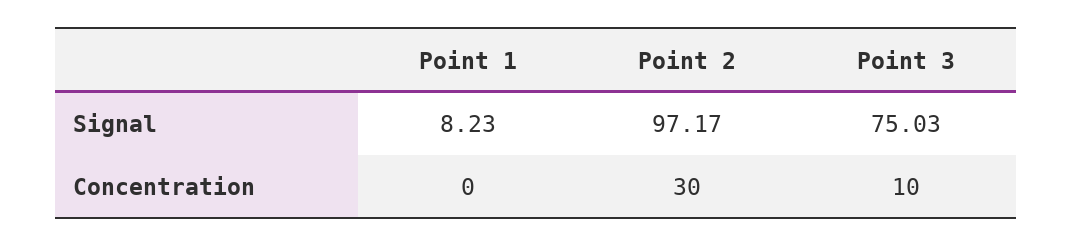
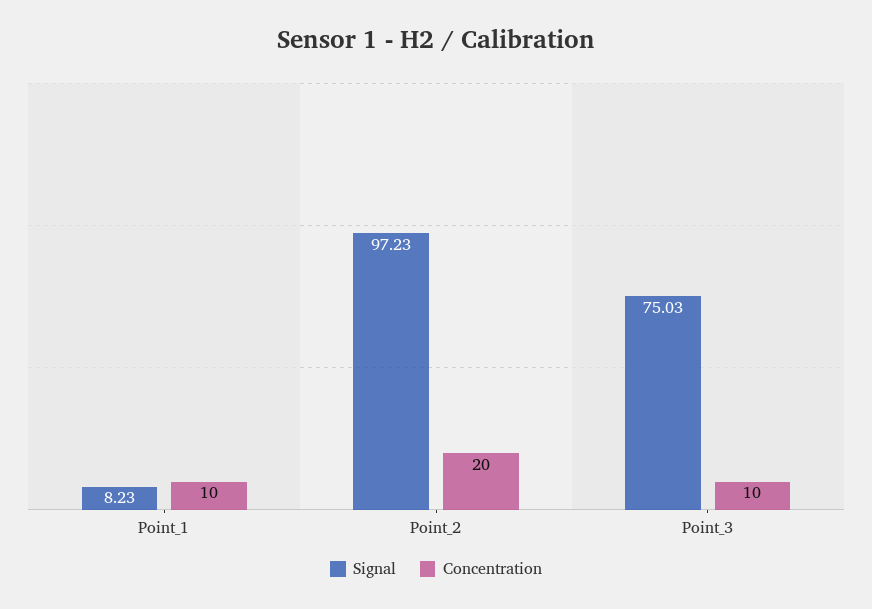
Signal, Point 2: 97.17 -> 97.23
Concentration, Point 1: 0 -> 10
Concentration, Point 2: 30 -> 20

